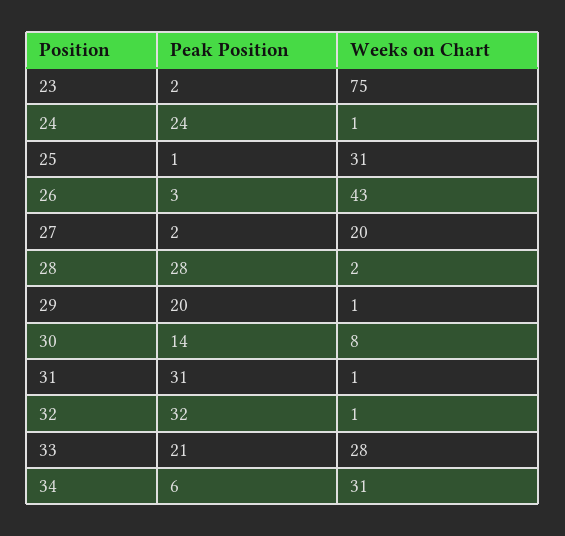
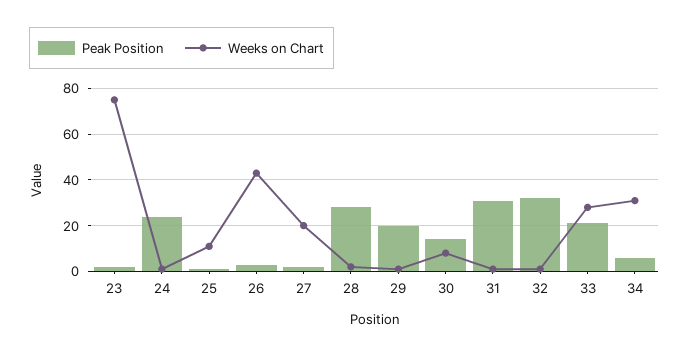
Weeks on Chart, 25: 31 -> 10

